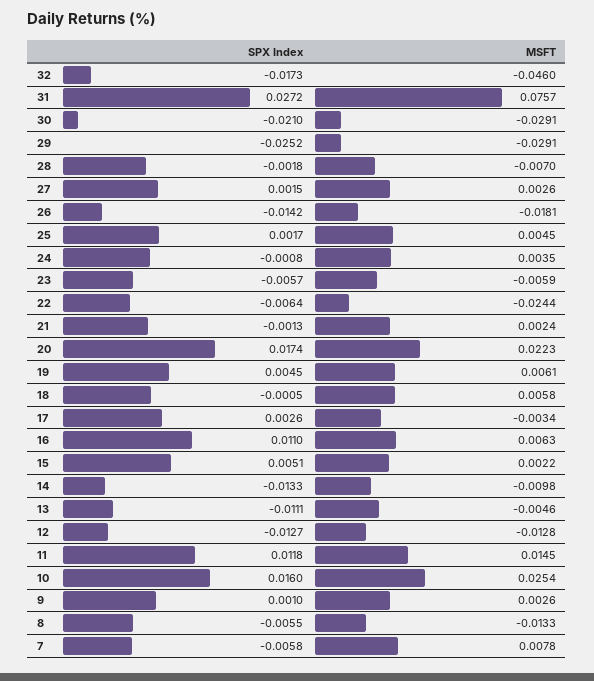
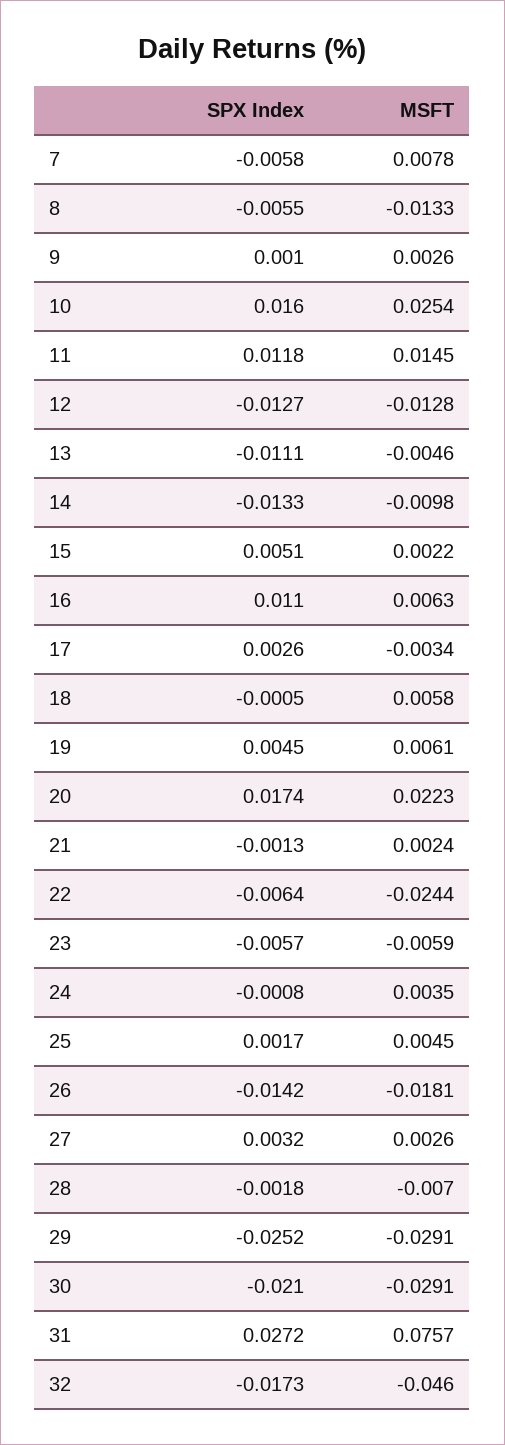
SPX Index, 27: 0.0015 -> 0.0032

